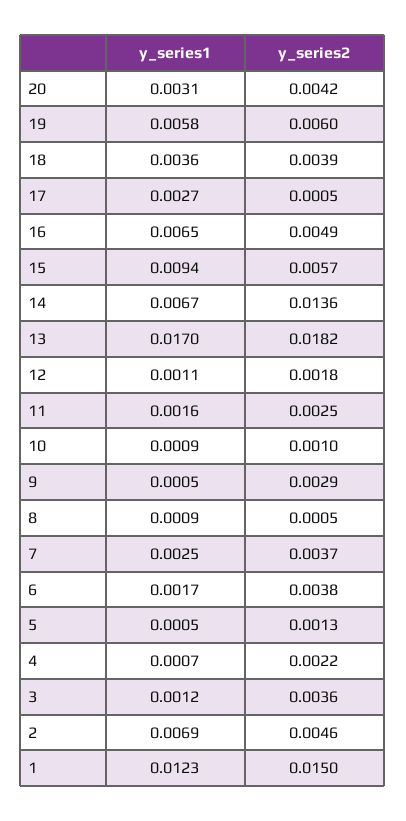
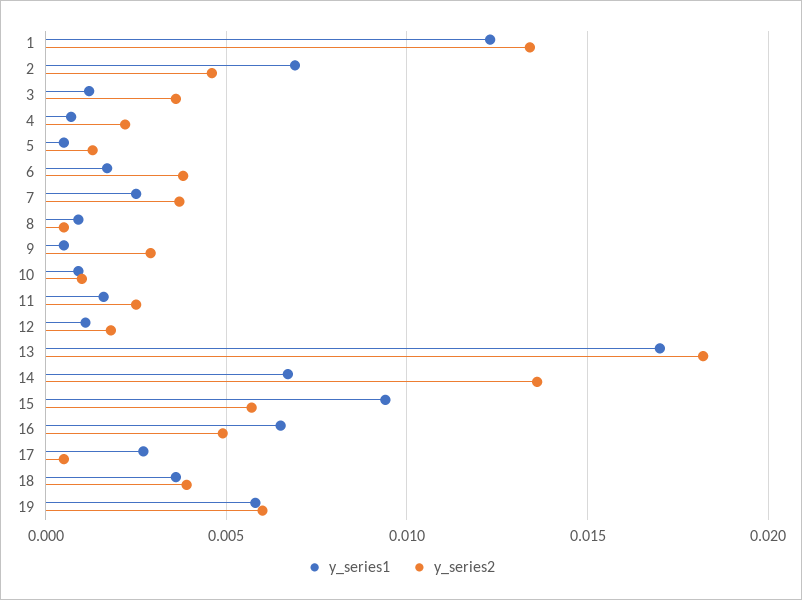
y_series1, 20: 0.0031 -> none
y_series2, 20: 0.0042 -> none
y_series2, 1: 0.015 -> 0.0135

